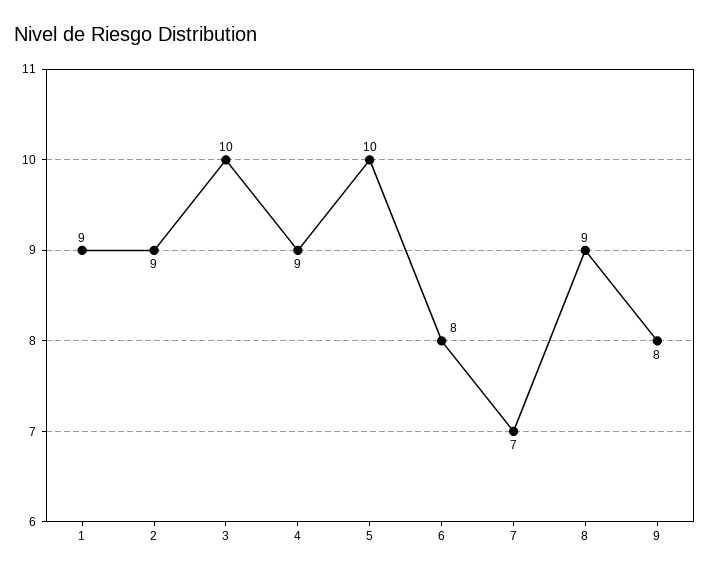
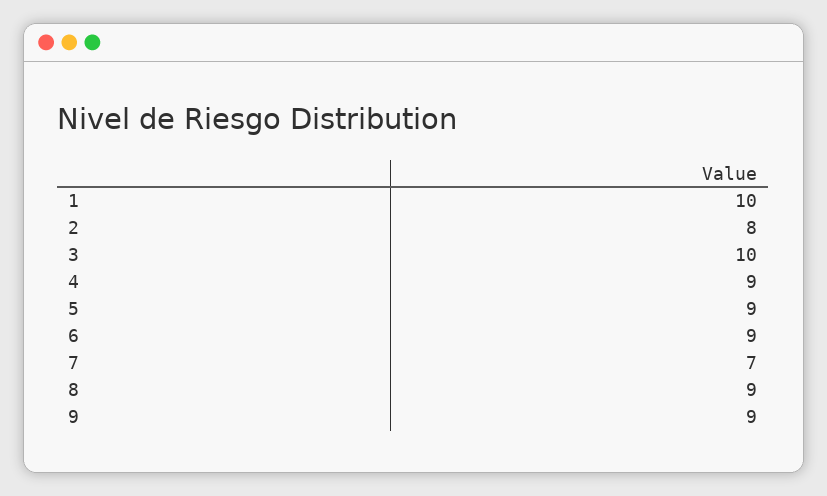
1: 9 -> 10
2: 9 -> 8
5: 10 -> 9
6: 8 -> 9
9: 8 -> 9

